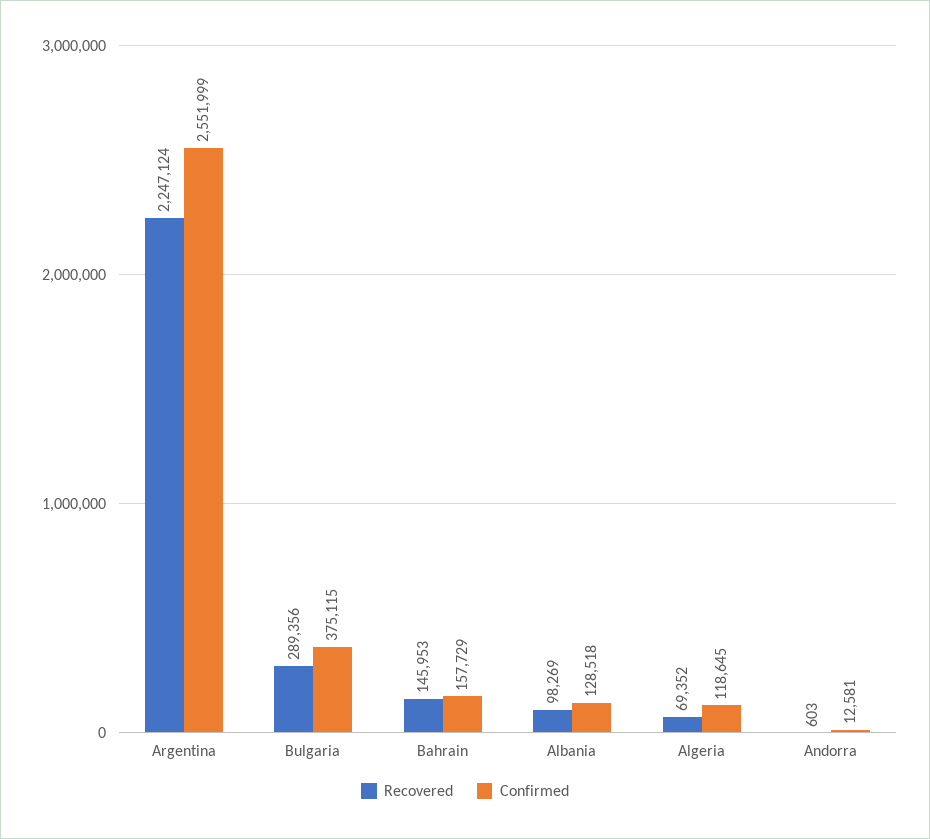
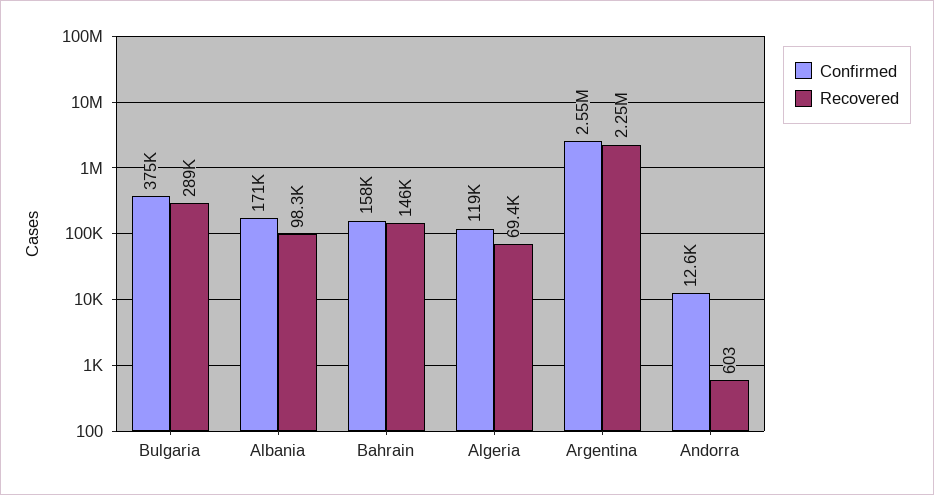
Confirmed, Albania: 128518 -> 171000

